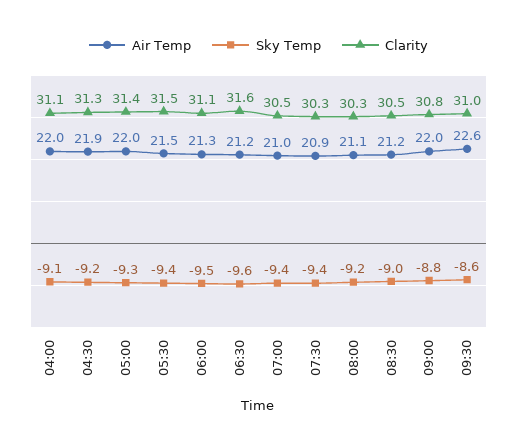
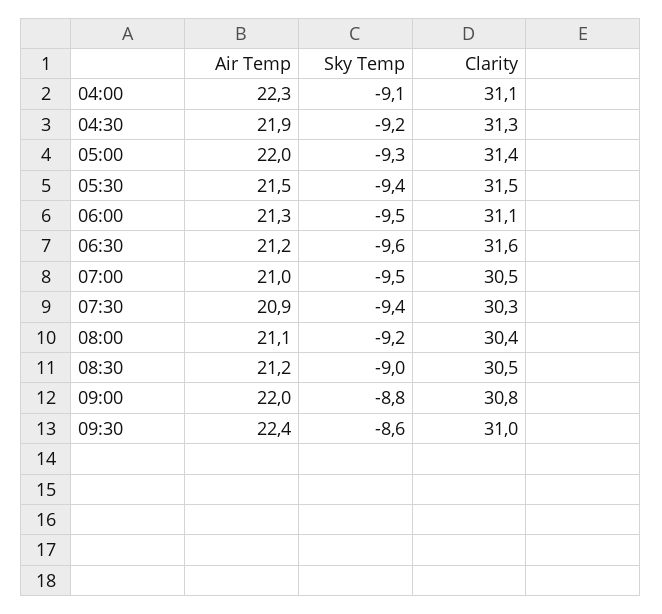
Air Temp, 04:00: 22 -> 22.3
Sky Temp, 07:00: -9.4 -> -9.5
Clarity, 08:00: 30.3 -> 30.4
Air Temp, 09:30: 22.6 -> 22.4

